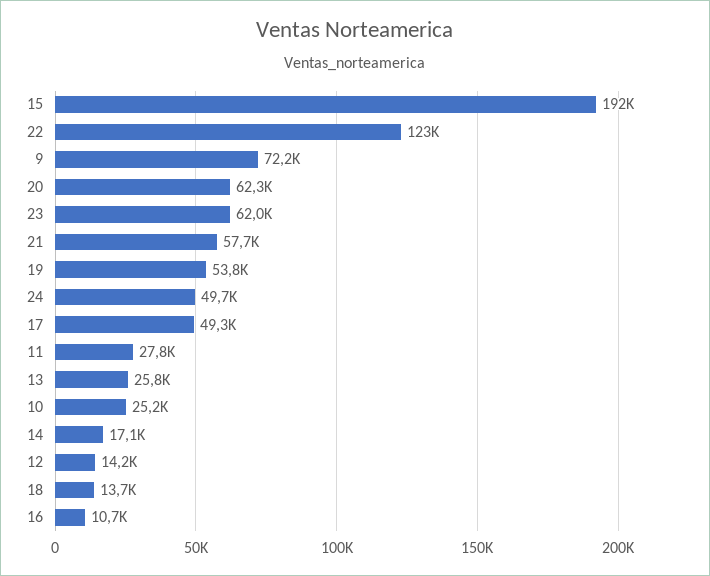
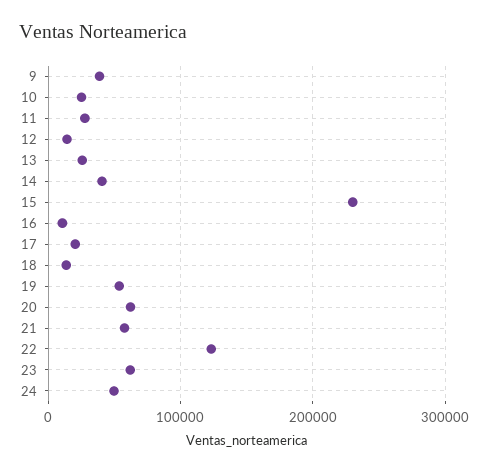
15: 192000 -> 230000
9: 72200 -> 40000
17: 49300 -> 20000
14: 17100 -> 40000

